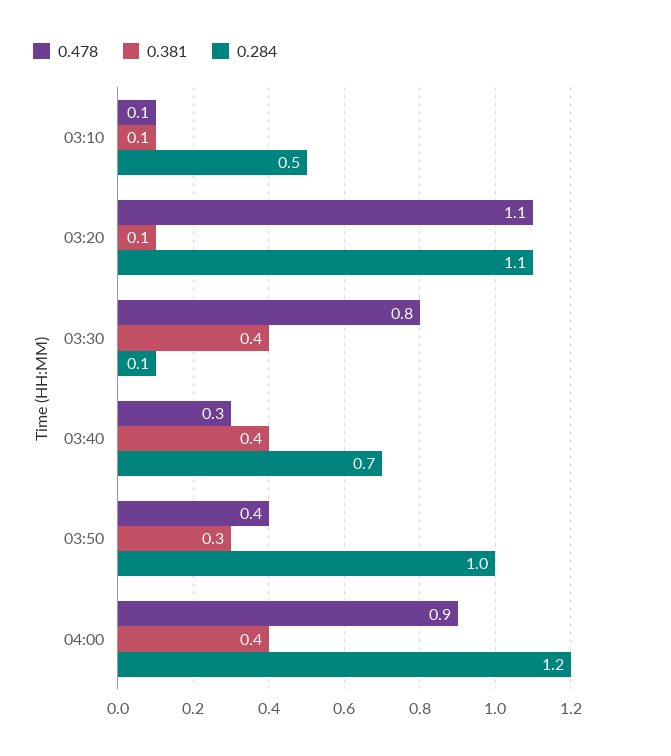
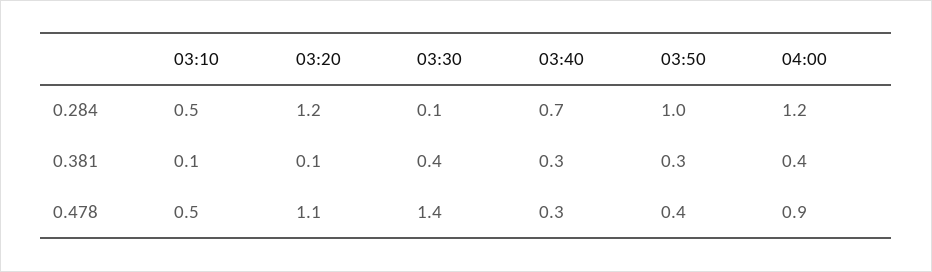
0.478, 03:10: 0.1 -> 0.5
0.284, 03:20: 1.1 -> 1.2
0.478, 03:30: 0.8 -> 1.4
0.381, 03:40: 0.4 -> 0.3

